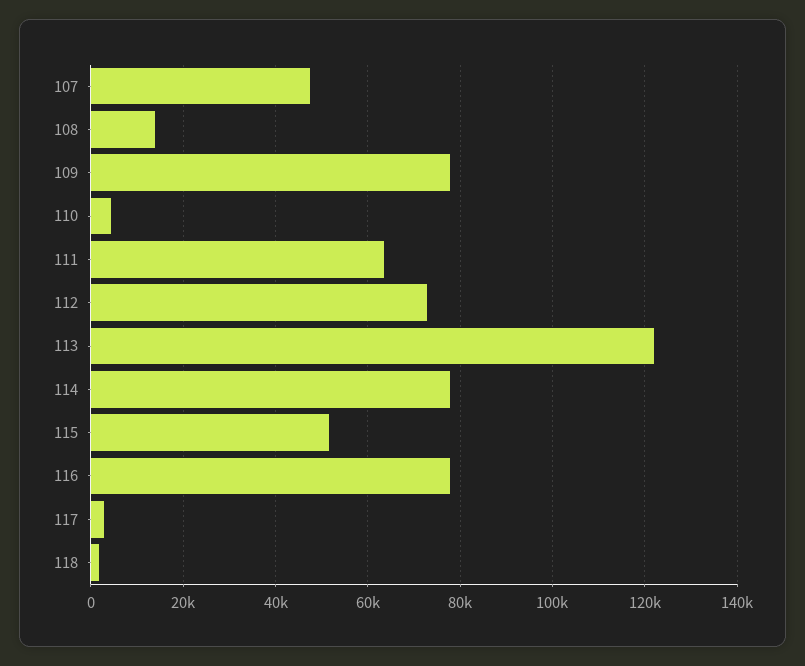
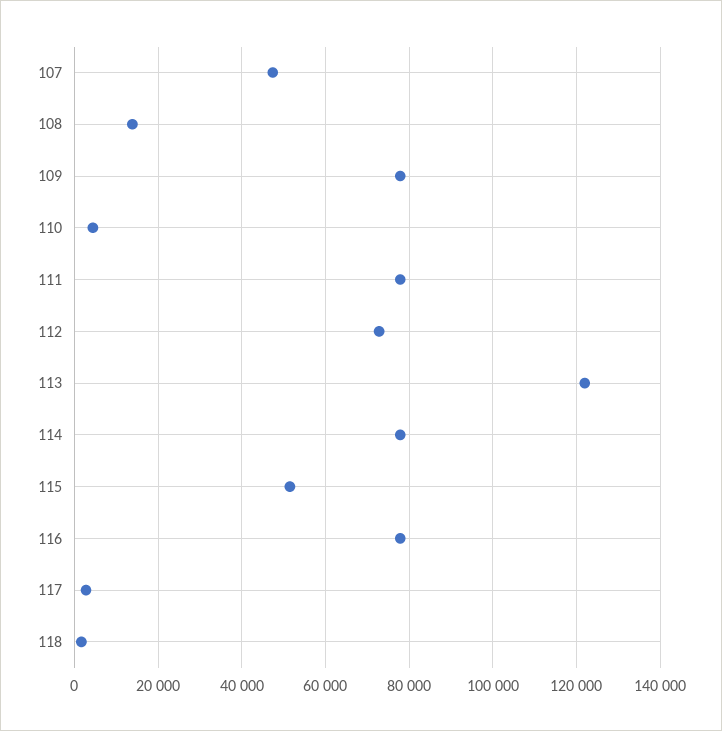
111: 64000 -> 78000

